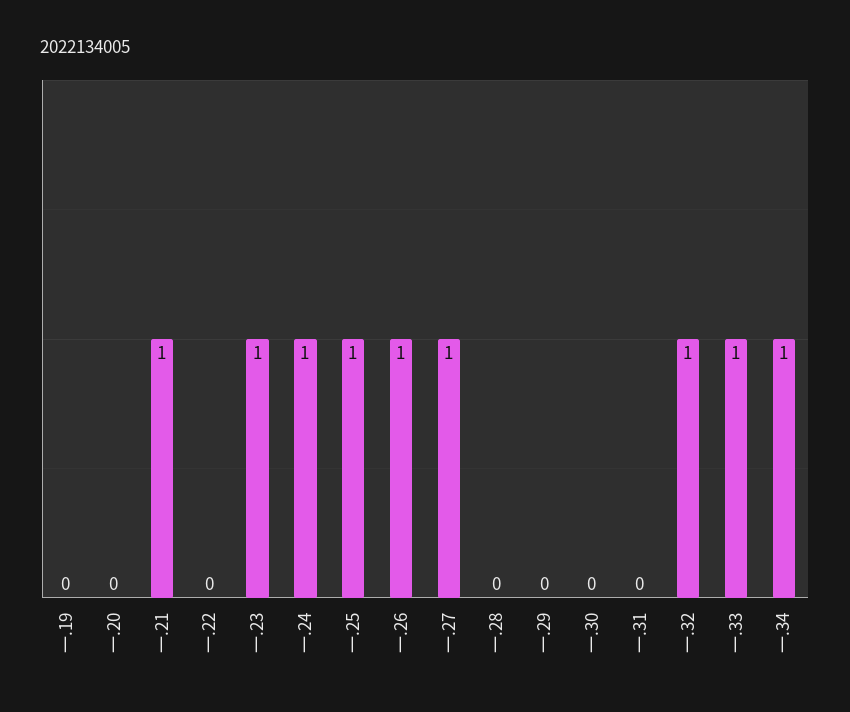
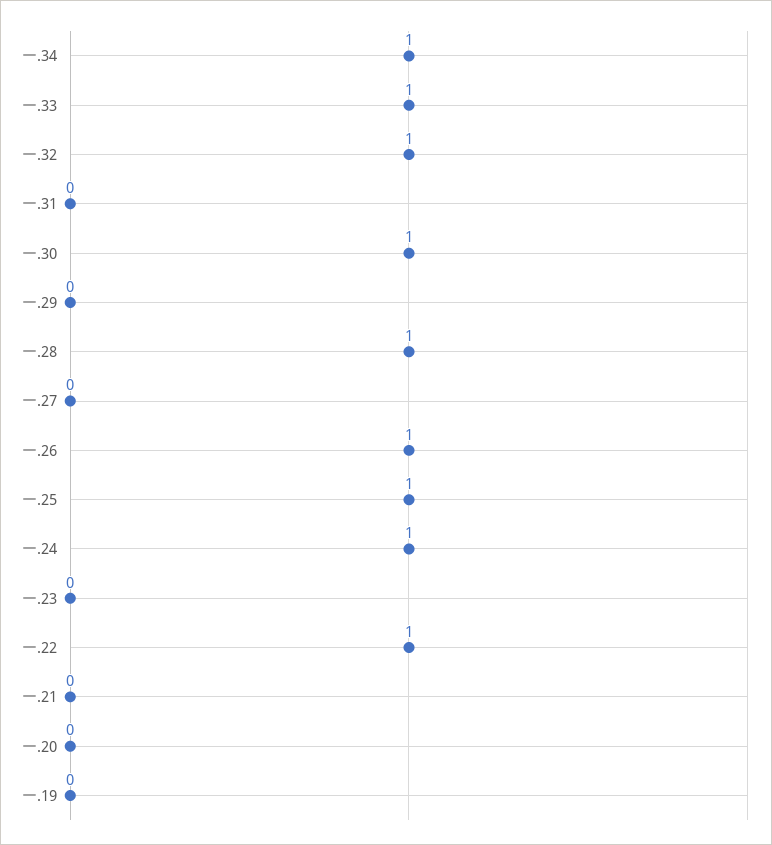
一.21: 1 -> 0
一.22: 0 -> 1
一.23: 1 -> 0
一.27: 1 -> 0
一.28: 0 -> 1
一.30: 0 -> 1

